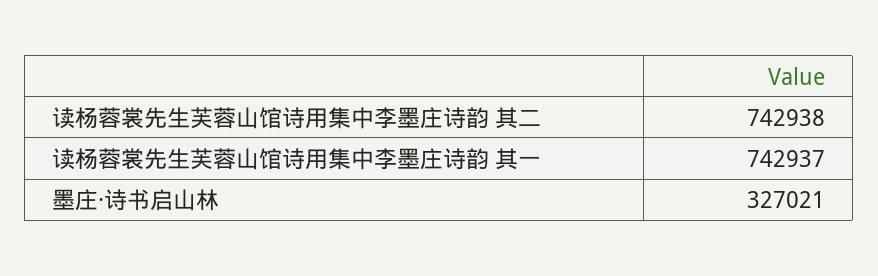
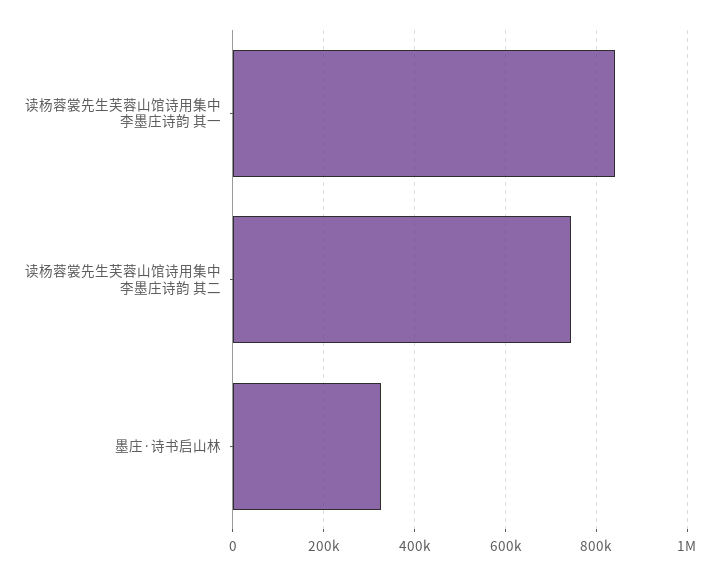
读杨蓉裳先生芙蓉山馆诗用集中李墨庄诗韵 其一: 742937 -> 840000

